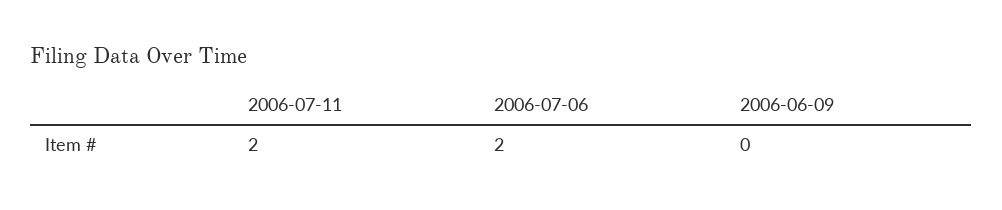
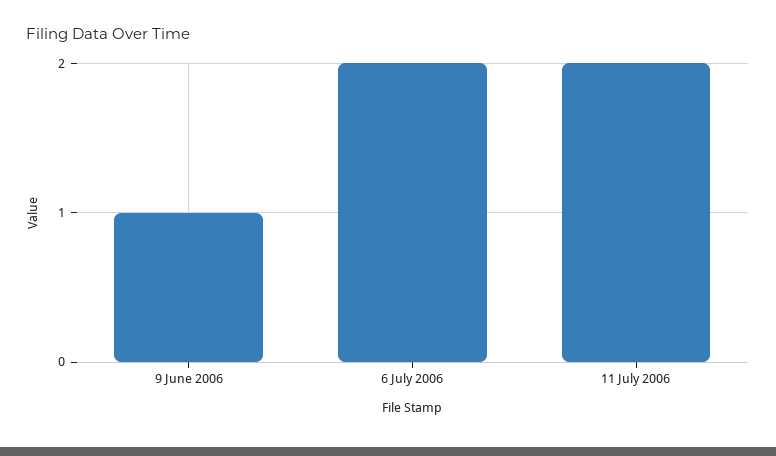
2006-06-09: 0 -> 1

